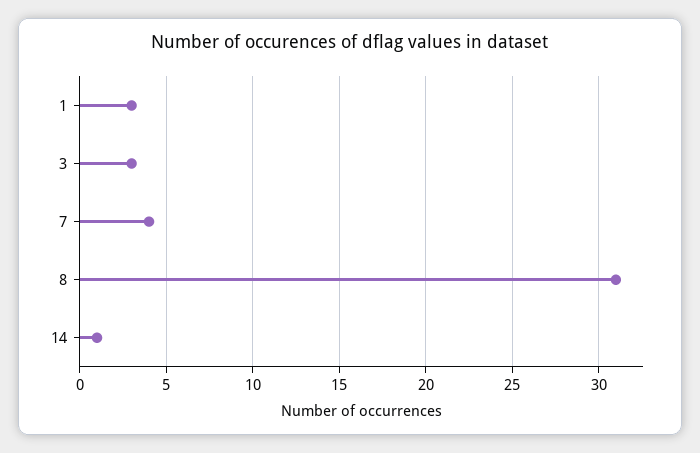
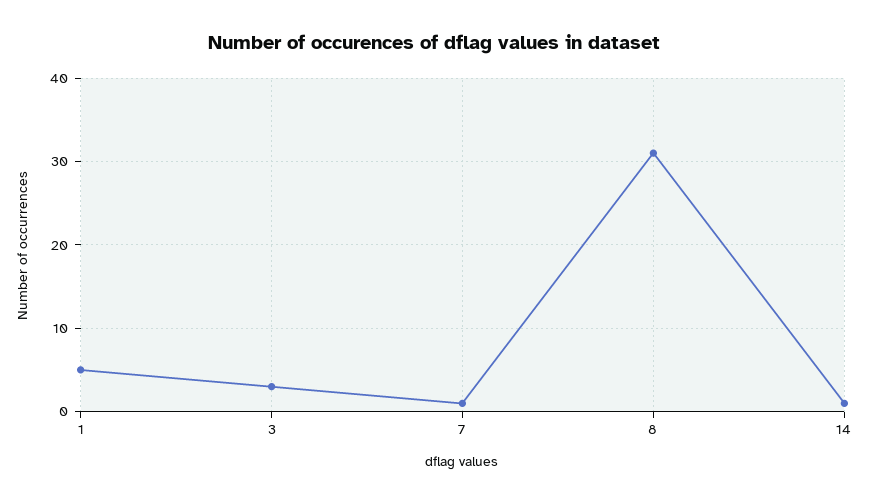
1: 3 -> 5
7: 4 -> 1

